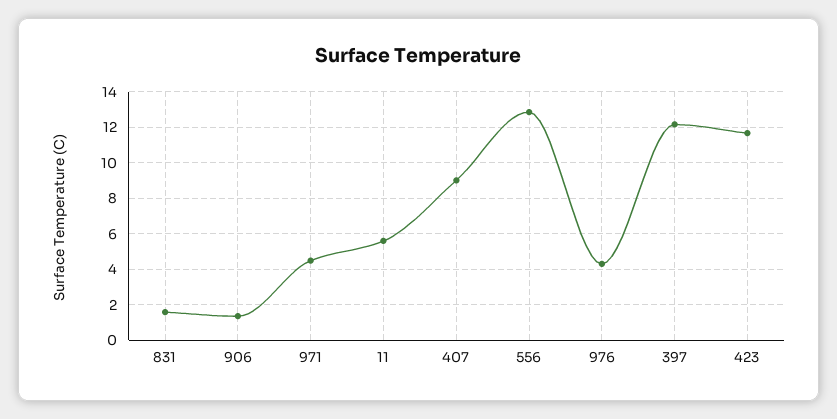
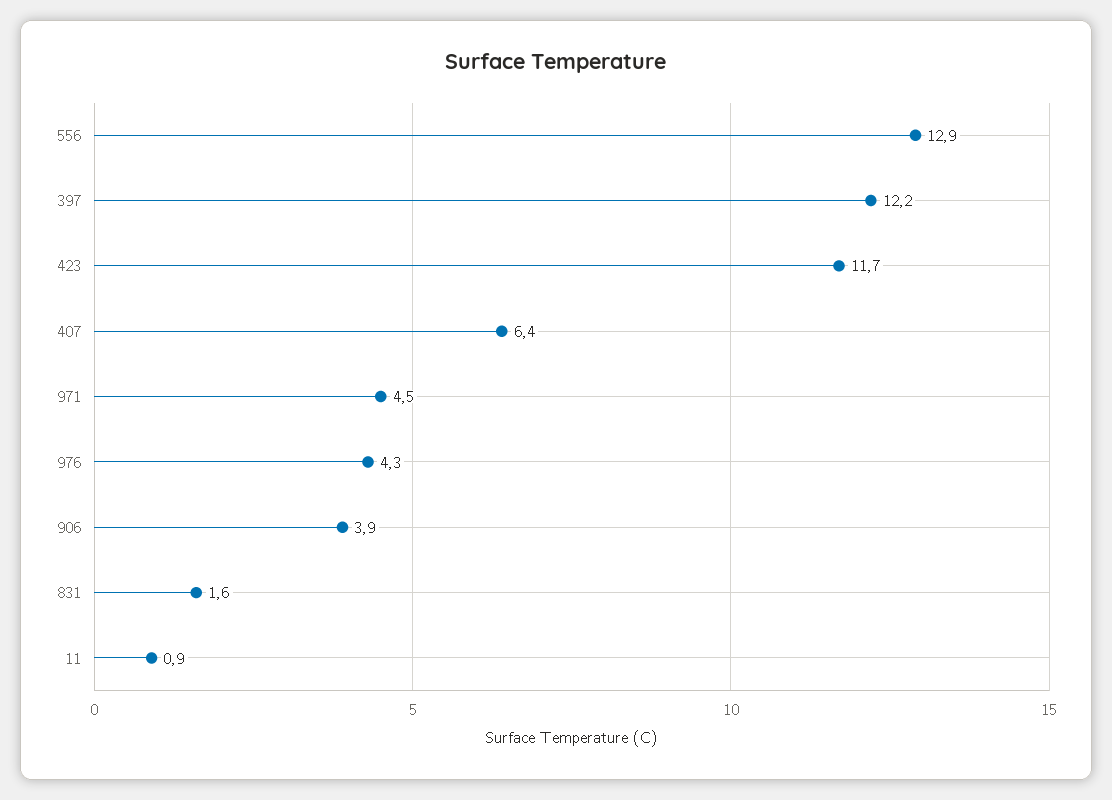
906: 1.5 -> 3.9
11: 5.5 -> 0.9
407: 9 -> 6.4

